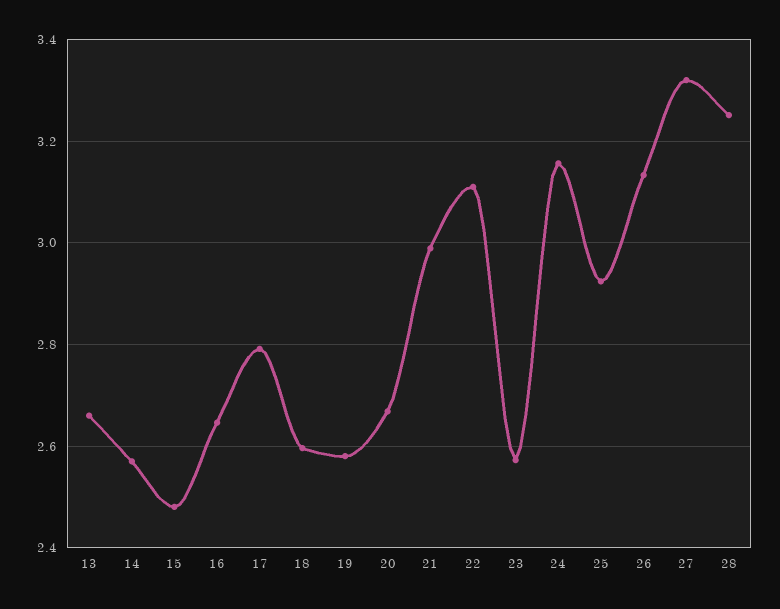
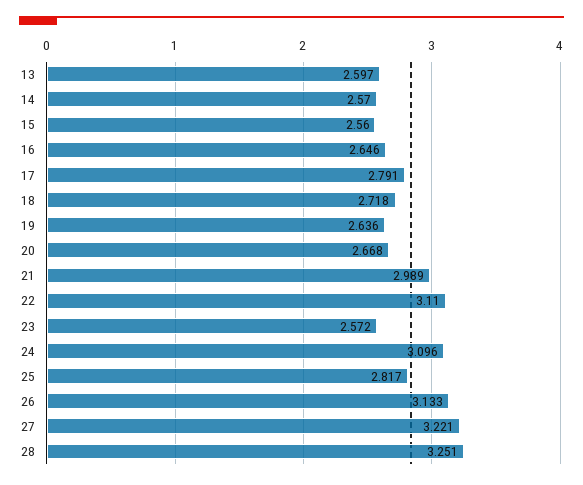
13: 2.66 -> 2.597
15: 2.48 -> 2.56
18: 2.6 -> 2.718
19: 2.58 -> 2.636
24: 3.16 -> 3.096
25: 2.92 -> 2.817
27: 3.32 -> 3.221

